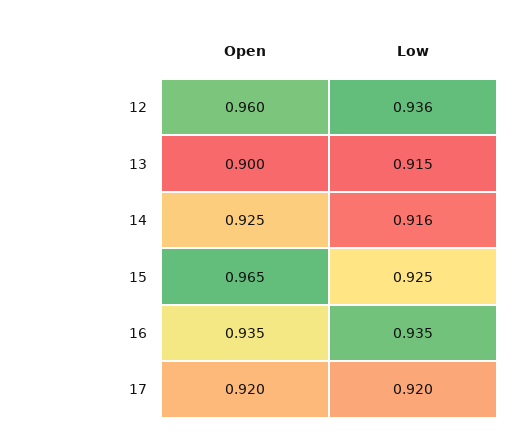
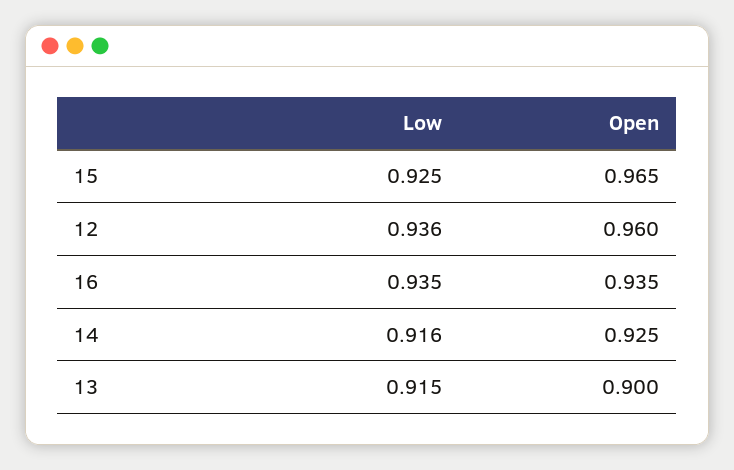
Open, 17: 0.92 -> none
Low, 17: 0.92 -> none

